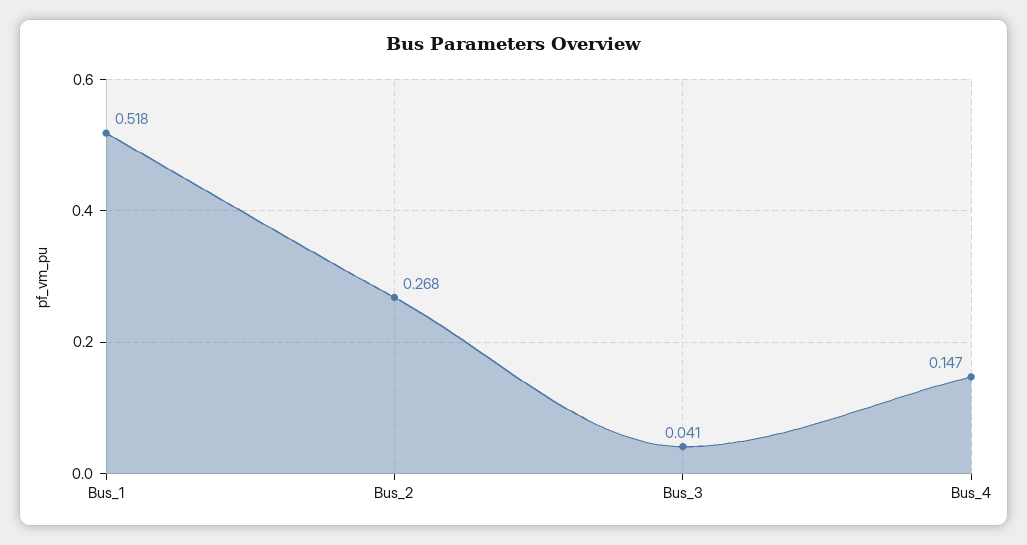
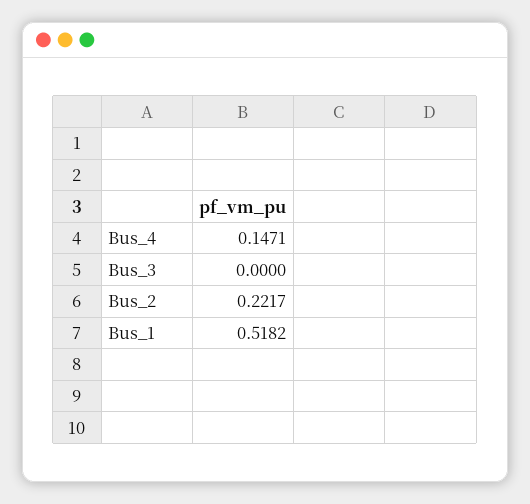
Bus_2: 0.268 -> 0.2217
Bus_3: 0.041 -> 0

